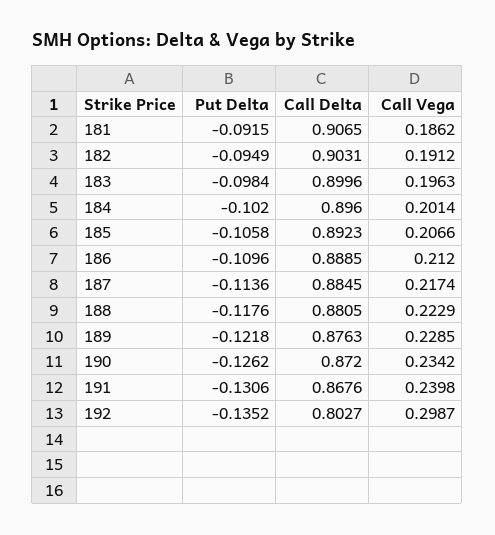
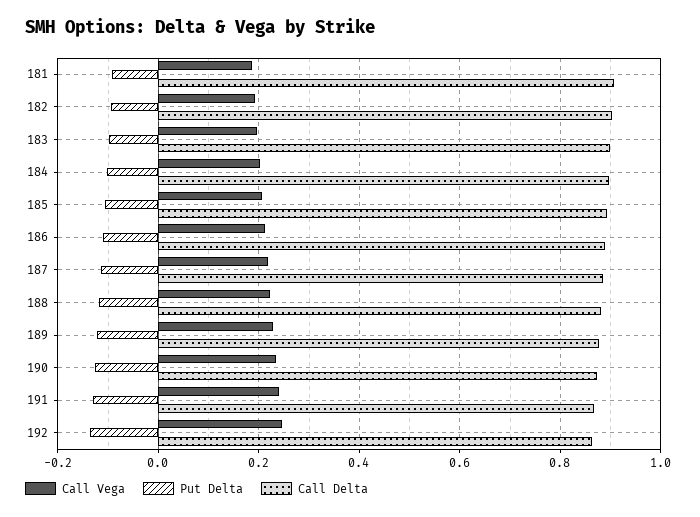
Call Delta, 192: 0.8027 -> 0.86
Call Vega, 192: 0.2987 -> 0.24

